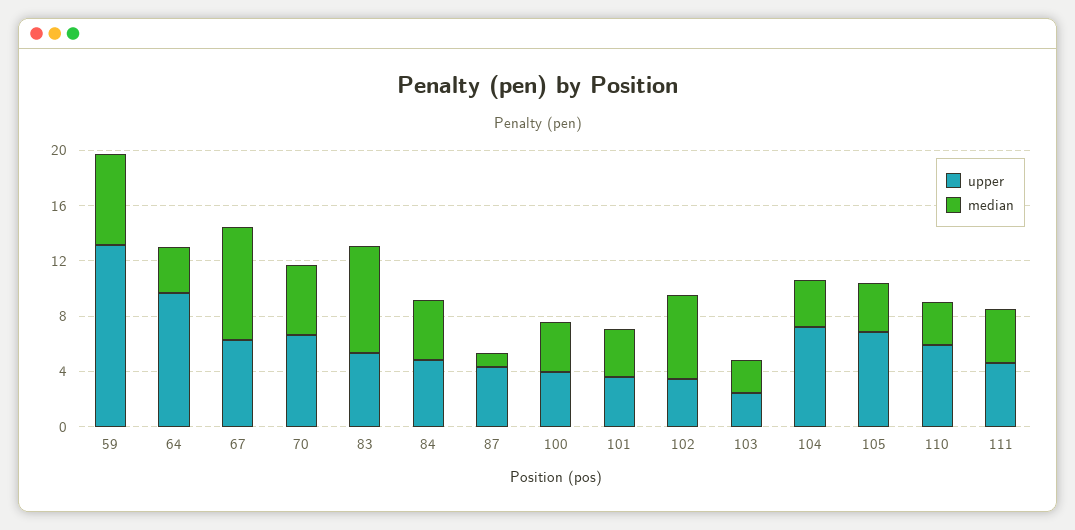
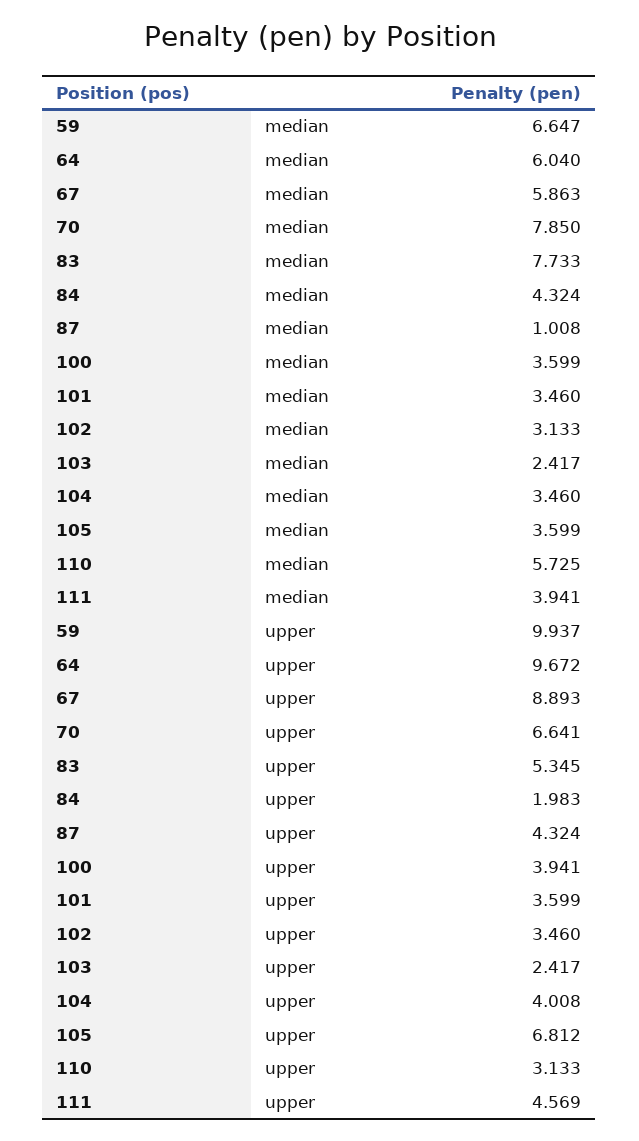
upper, 59: 13 -> 9.937
median, 64: 3 -> 6.04
upper, 67: 6 -> 8.893
median, 67: 8 -> 5.863
median, 70: 5 -> 7.85
upper, 84: 5 -> 1.983
median, 102: 6 -> 3.133
upper, 104: 7 -> 4.008
upper, 110: 6 -> 3.133
median, 110: 3 -> 5.725

